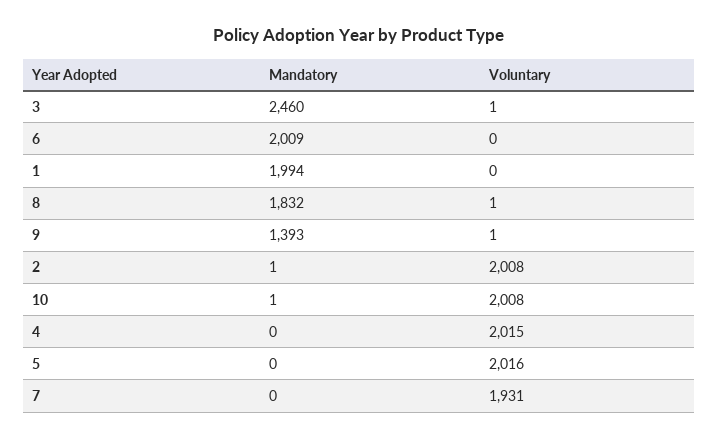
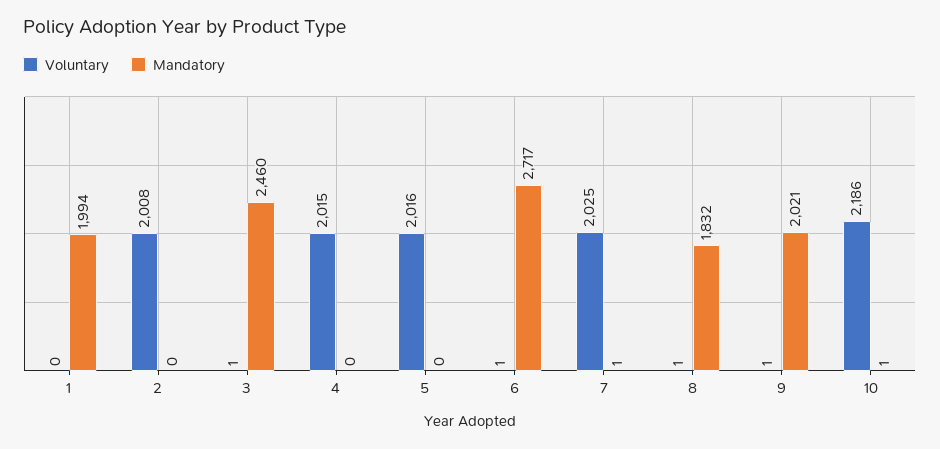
Mandatory, 6: 2009 -> 2717
Voluntary, 6: 0 -> 1
Mandatory, 9: 1393 -> 2021
Mandatory, 2: 1 -> 0
Voluntary, 10: 2008 -> 2186
Mandatory, 7: 0 -> 1
Voluntary, 7: 1931 -> 2025

